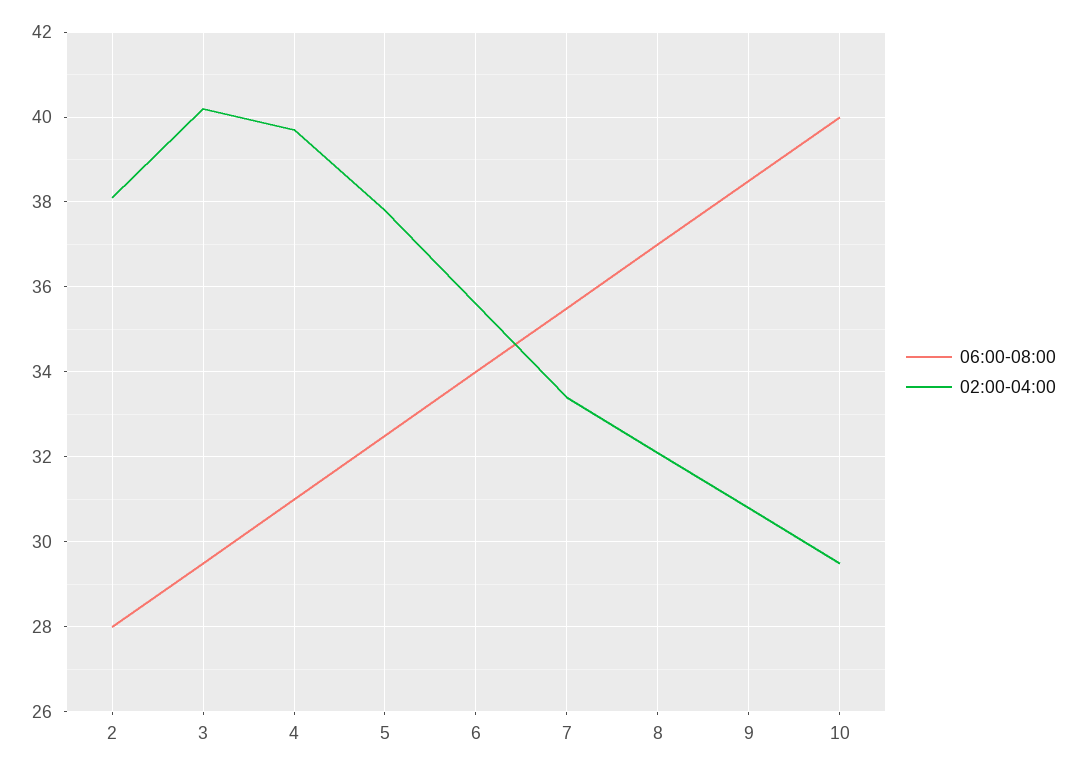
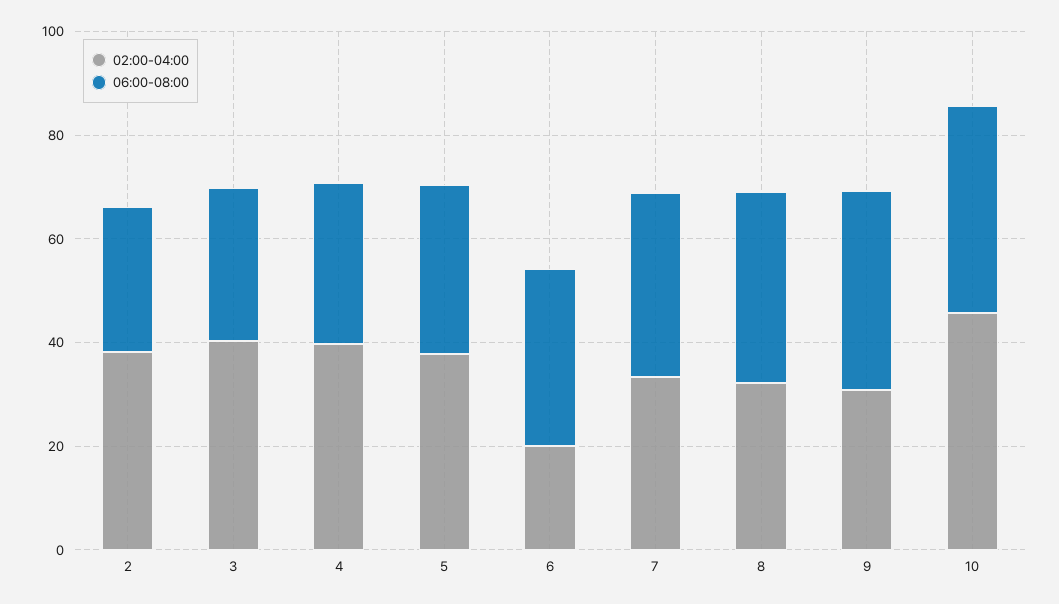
02:00-04:00, 6: 35.5 -> 20
02:00-04:00, 10: 29.5 -> 45

